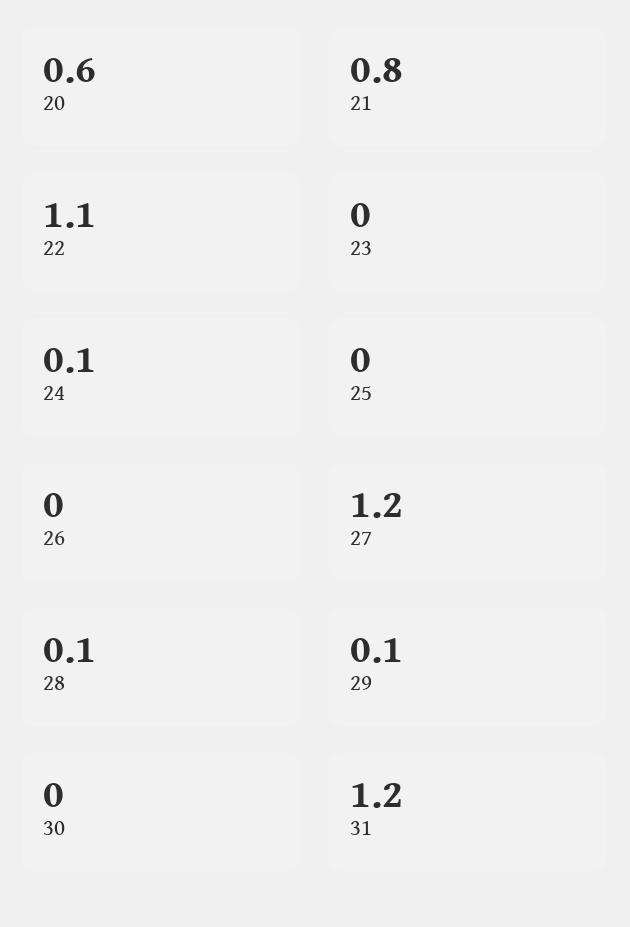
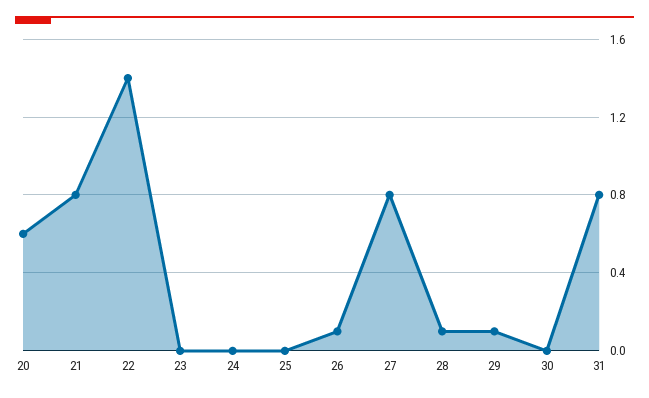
22: 1.1 -> 1.4
24: 0.1 -> 0
26: 0 -> 0.1
27: 1.2 -> 0.8
31: 1.2 -> 0.8

